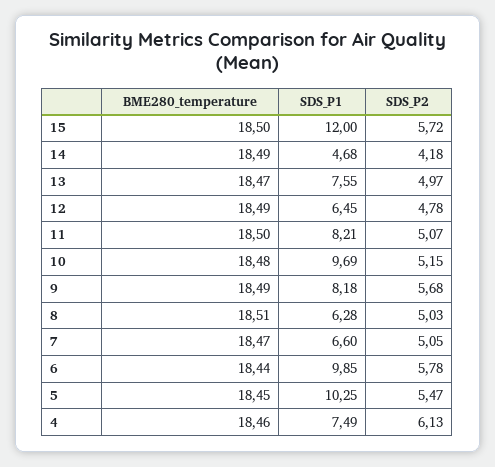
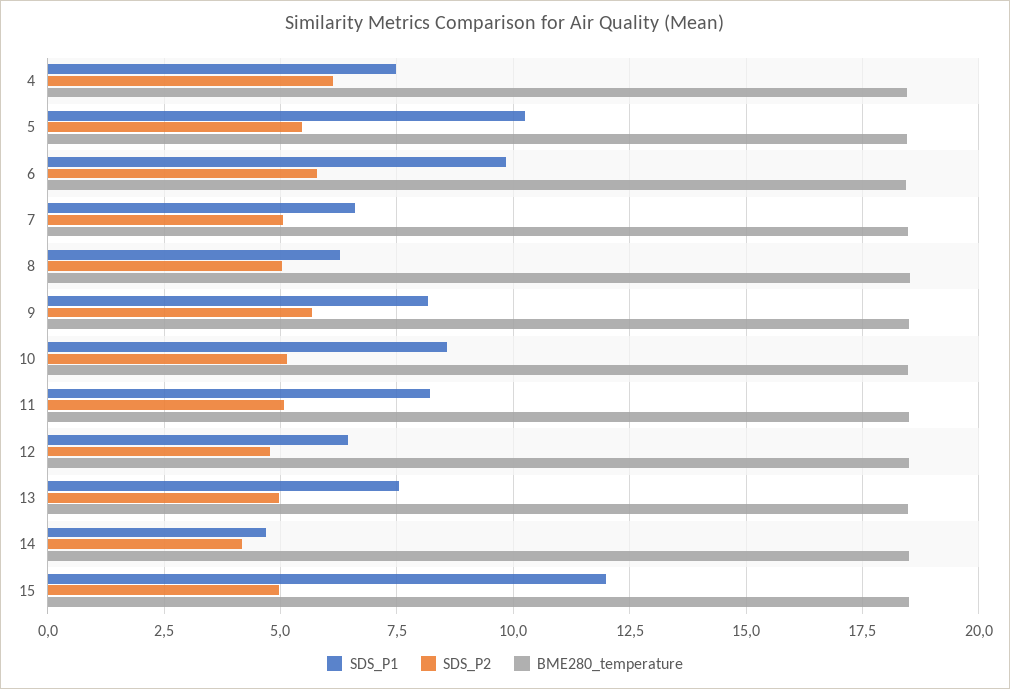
SDS_P2, 15: 5.72 -> 5
SDS_P1, 10: 9.69 -> 8.5

